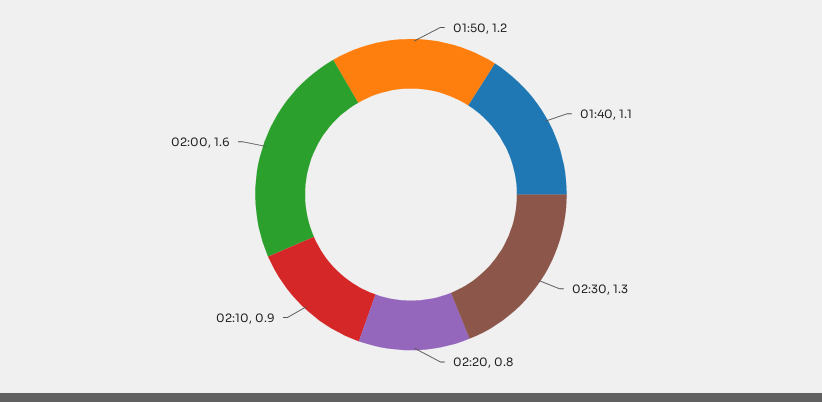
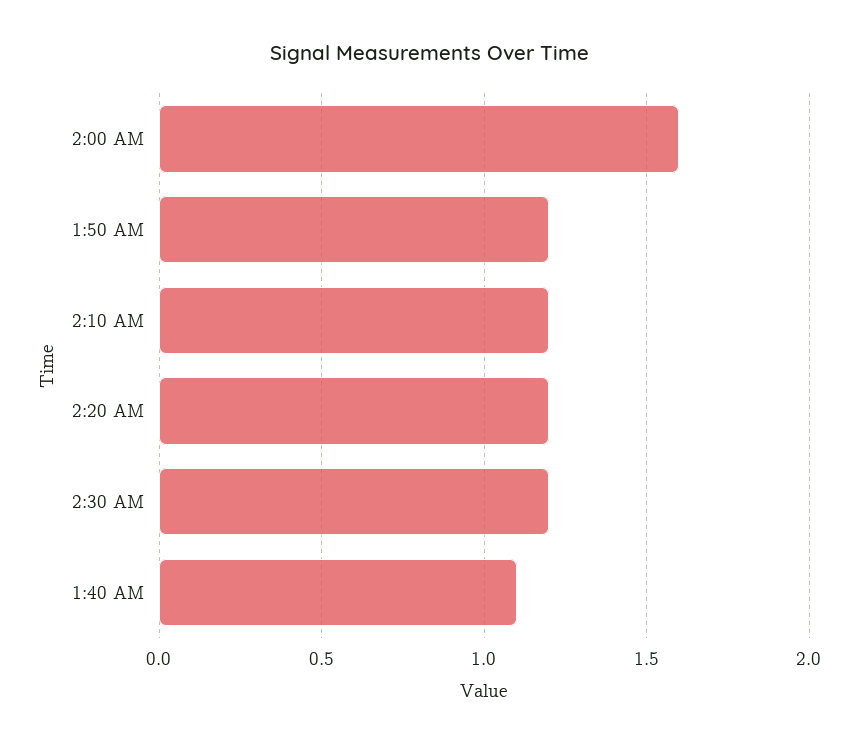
02:30: 1.3 -> 1.2
02:20: 0.8 -> 1.2
02:10: 0.9 -> 1.2

